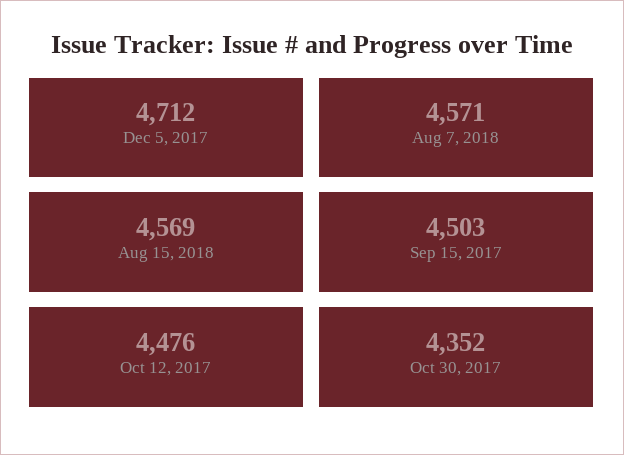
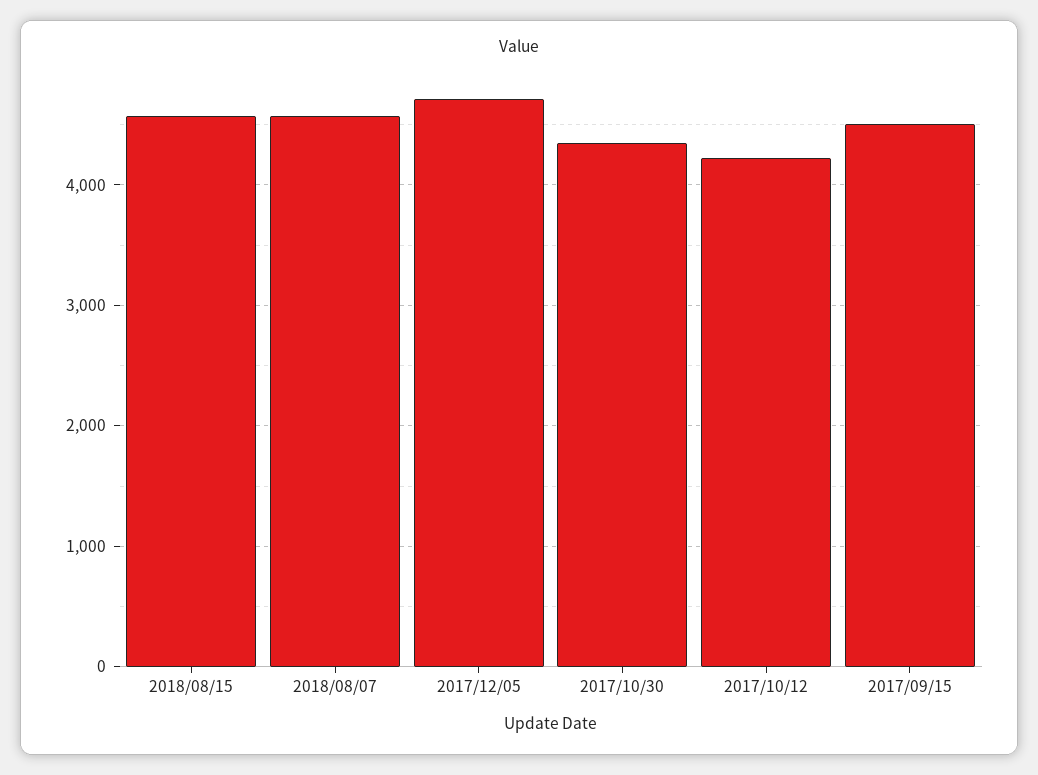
Oct 12, 2017: 4476 -> 4200

